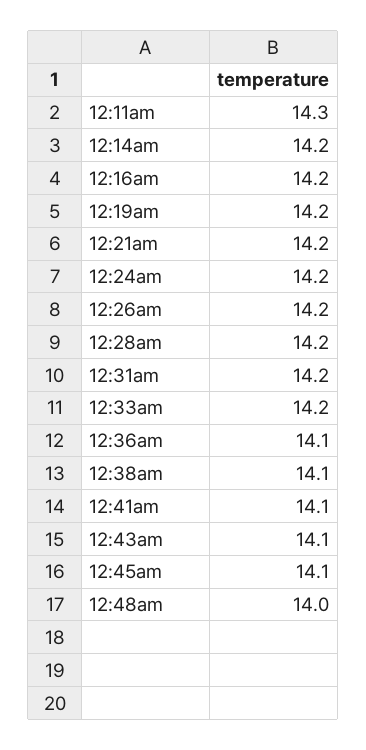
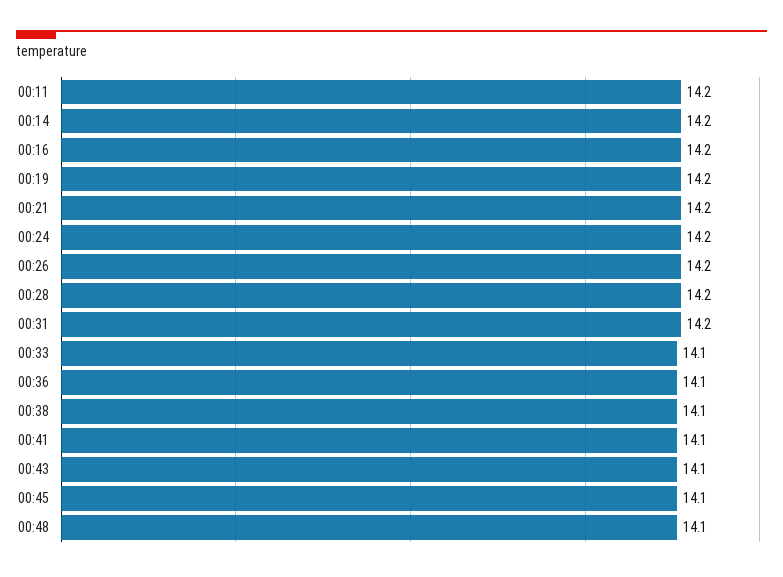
12:11am: 14.3 -> 14.2
12:33am: 14.2 -> 14.1
12:48am: 14 -> 14.1

